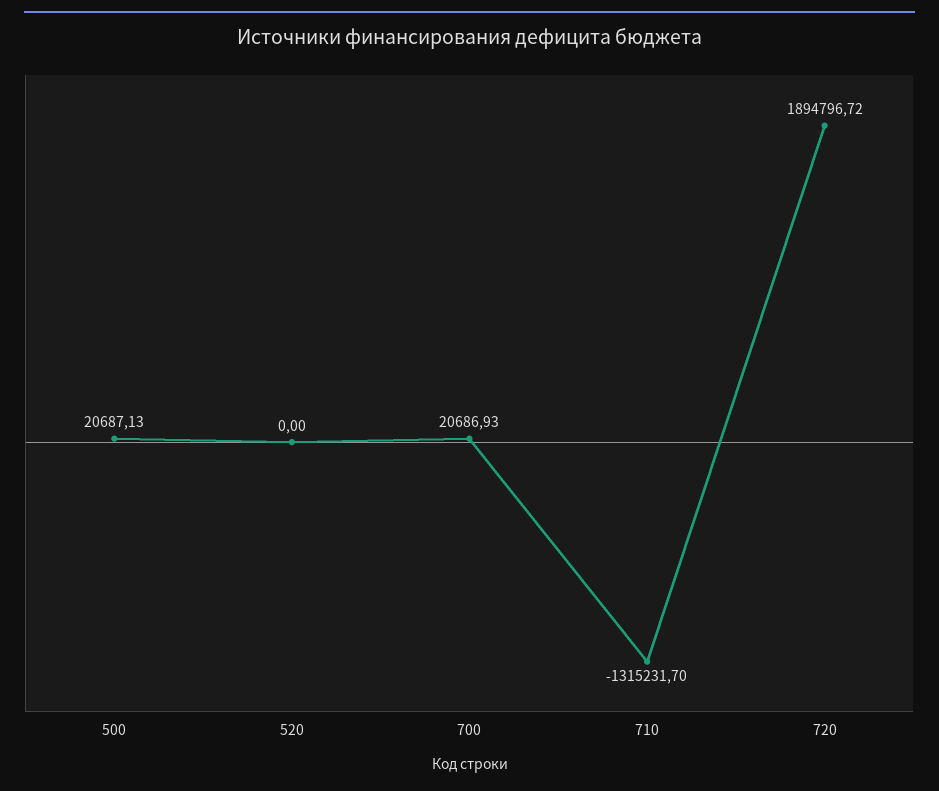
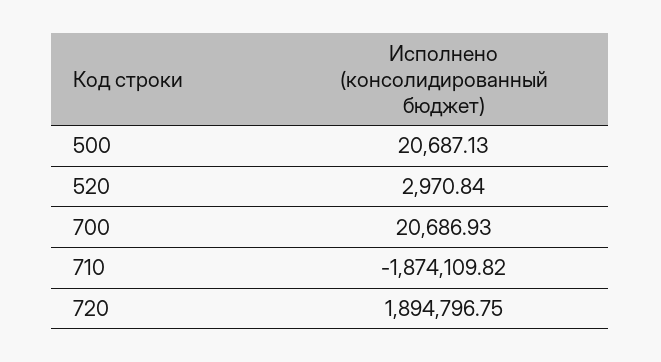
520: 0 -> 2970.84
710: -1315231.7 -> -1874109.82
720: 1894796.72 -> 1894796.75

